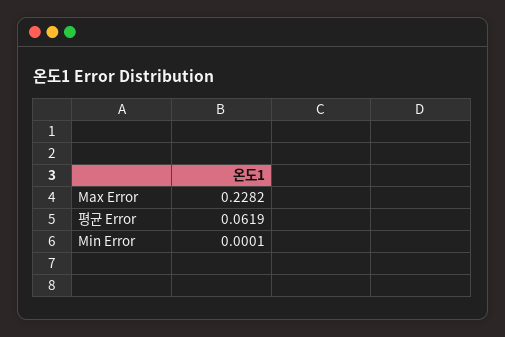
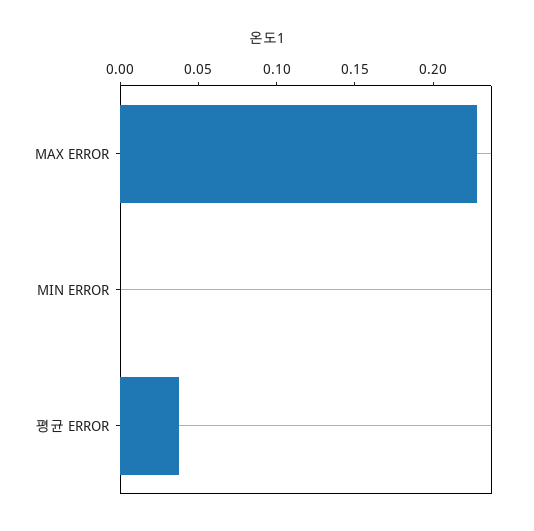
평균 Error: 0.0619 -> 0.04

